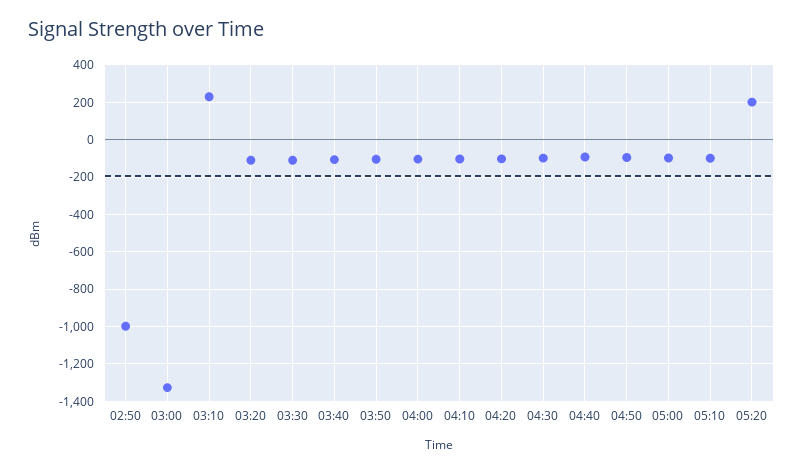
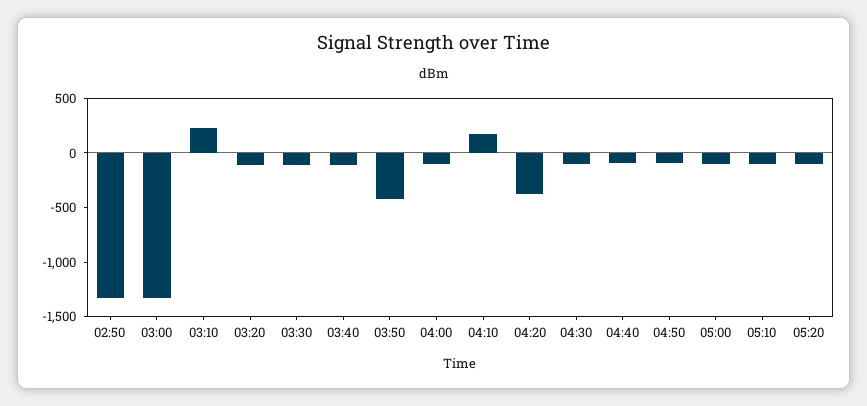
02:50: -1000 -> -1300
03:50: -100 -> -400
04:10: -100 -> 200
04:20: -100 -> -400
05:20: 200 -> -100

